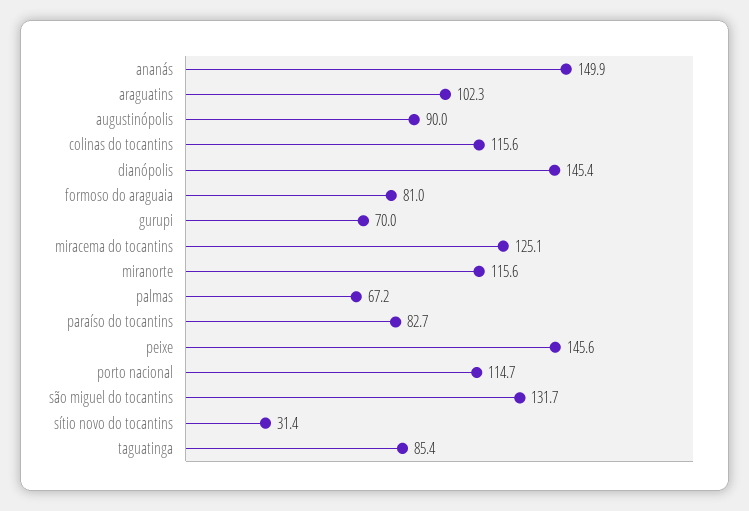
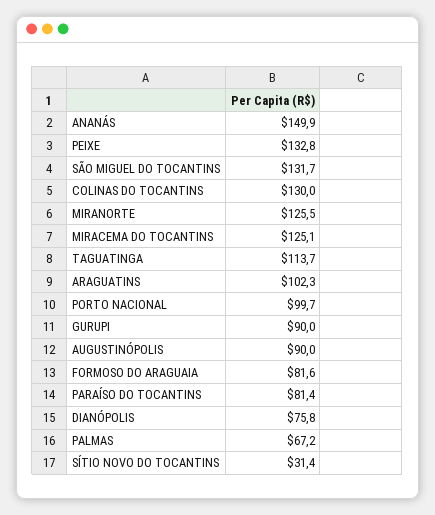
colinas do tocantins: 115.6 -> 130
dianópolis: 145.4 -> 75.8
formoso do araguaia: 81 -> 81.6
gurupi: 70 -> 90
miranorte: 115.6 -> 125.5
paraíso do tocantins: 82.7 -> 81.4
peixe: 145.6 -> 132.8
porto nacional: 114.7 -> 99.7
taguatinga: 85.4 -> 113.7

